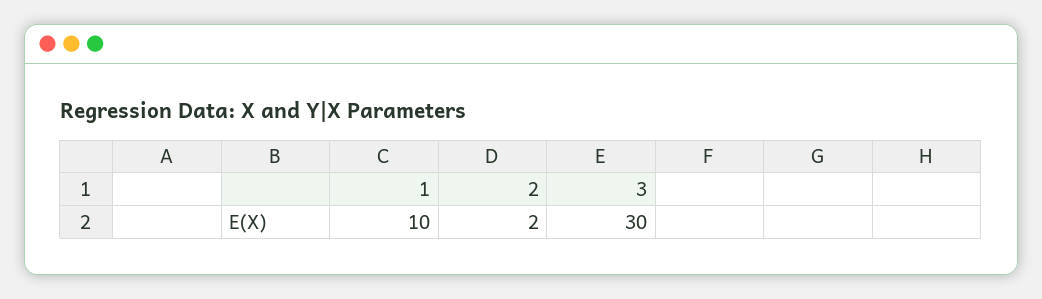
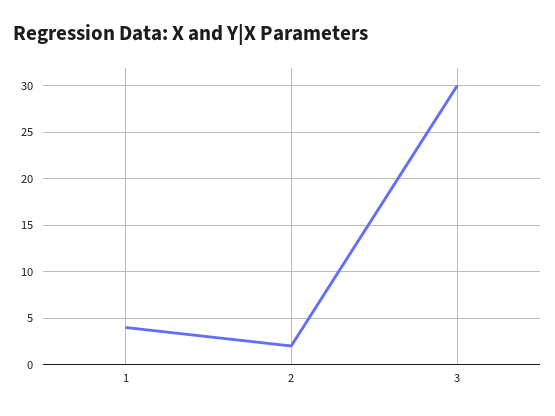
1: 10 -> 4

